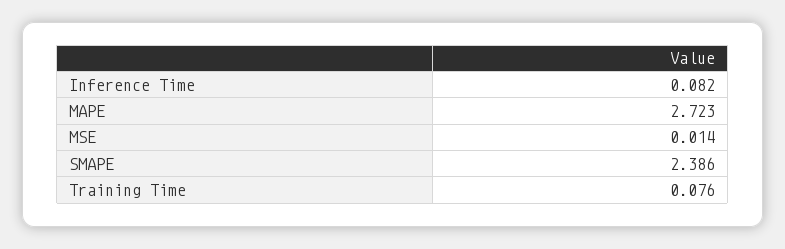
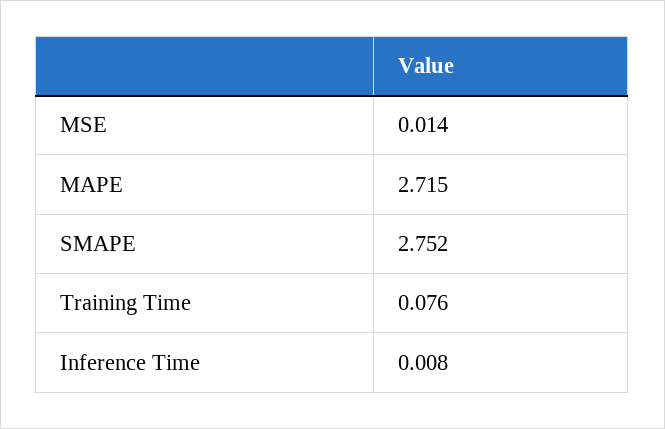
Inference Time: 0.082 -> 0.008
MAPE: 2.723 -> 2.715
SMAPE: 2.386 -> 2.752

